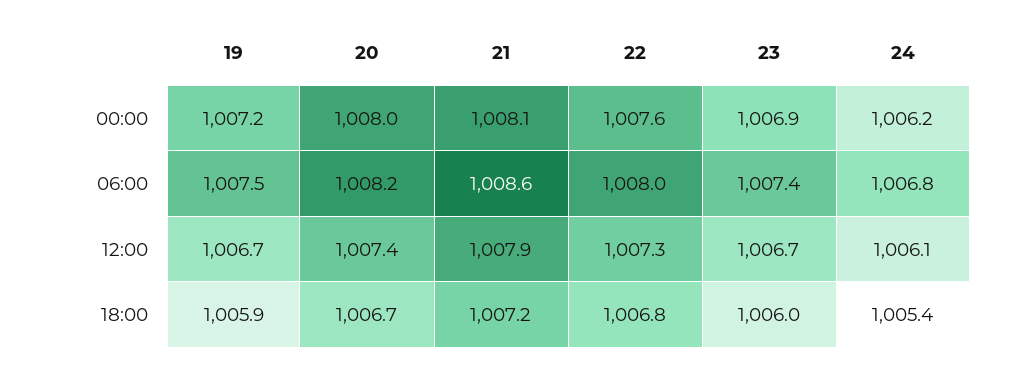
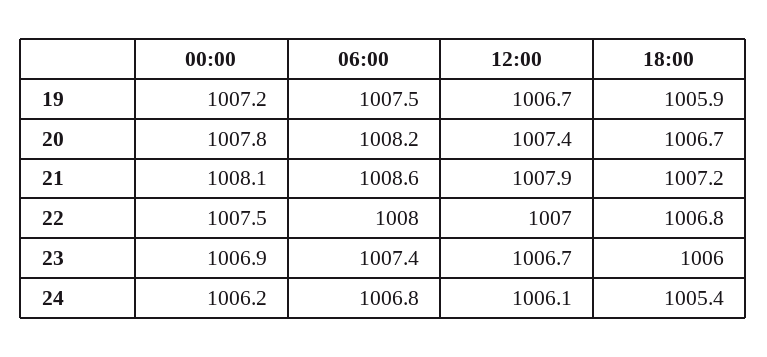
20, 00:00: 1008 -> 1007.8
22, 00:00: 1007.6 -> 1007.5
22, 12:00: 1007.3 -> 1007

